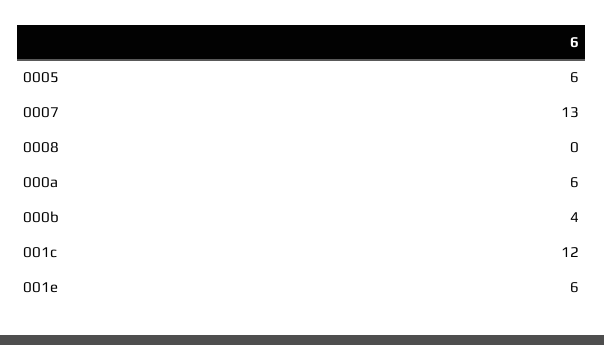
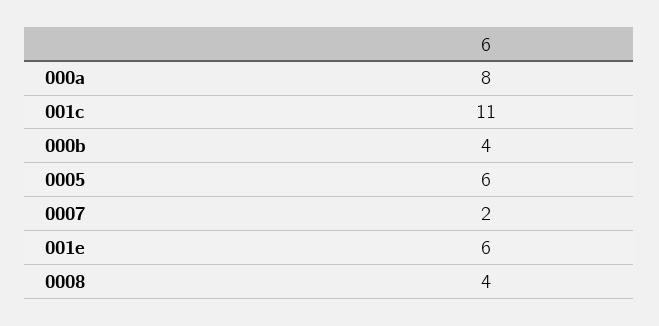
0007: 13 -> 2
0008: 0 -> 4
000a: 6 -> 8
001c: 12 -> 11

